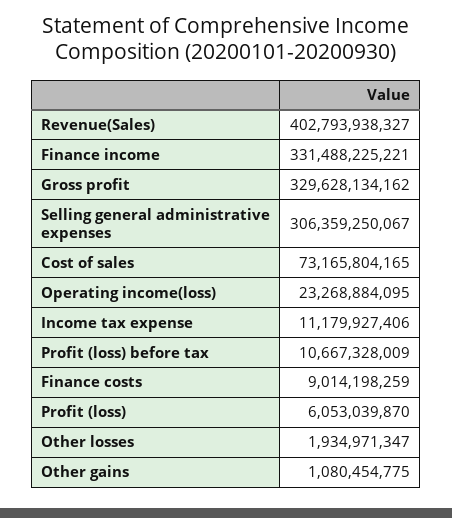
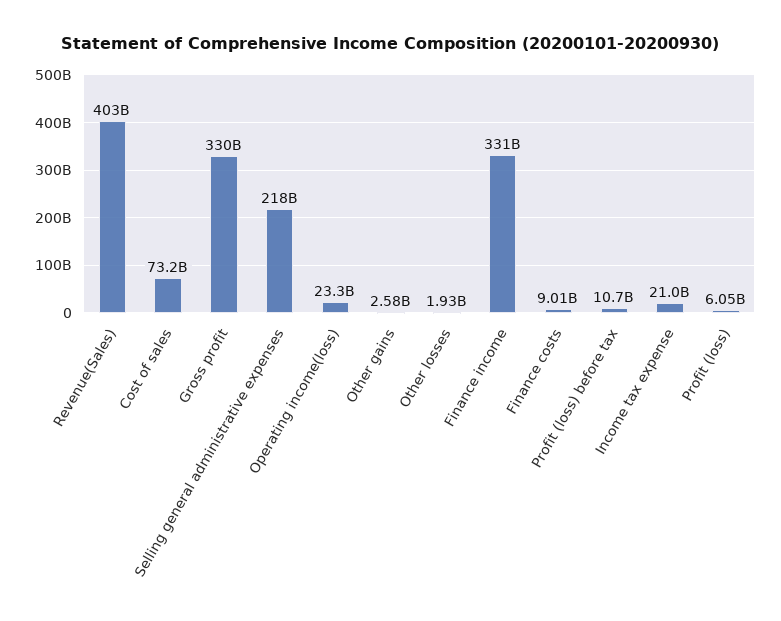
Selling general administrative expenses: 306359250067 -> 218000000000
Income tax expense: 11179927406 -> 21000000000
Other gains: 1080454775 -> 2580000000

